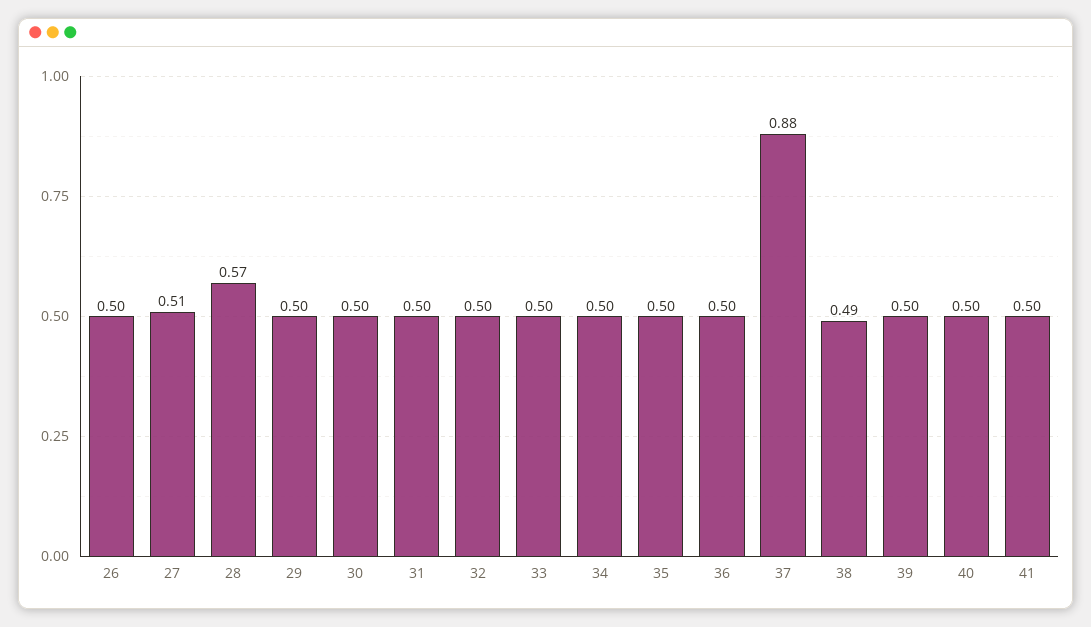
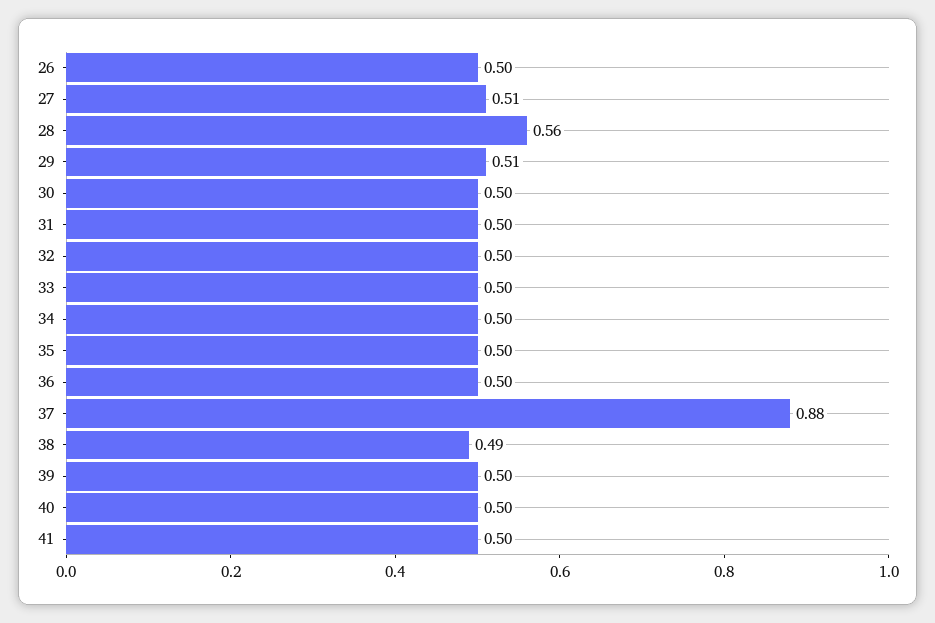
28: 0.57 -> 0.56
29: 0.5 -> 0.51

